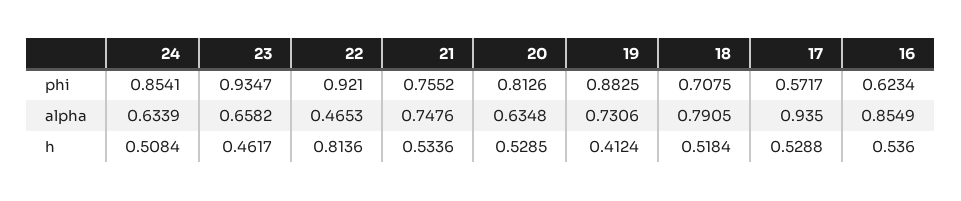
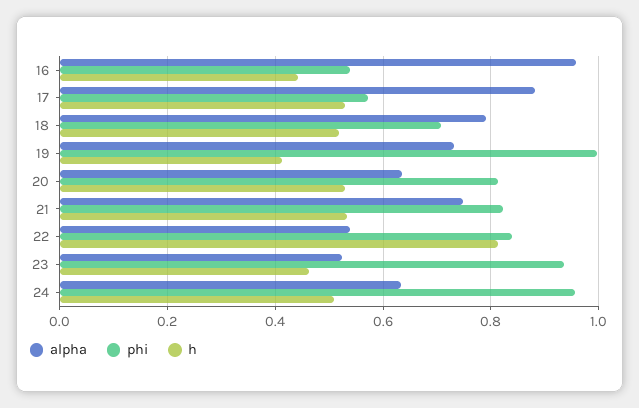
phi, 24: 0.8541 -> 0.96
phi, 22: 0.921 -> 0.84
phi, 21: 0.7552 -> 0.82
phi, 19: 0.8825 -> 1
phi, 16: 0.6234 -> 0.54
alpha, 23: 0.6582 -> 0.52
alpha, 22: 0.4653 -> 0.54
alpha, 17: 0.935 -> 0.88
alpha, 16: 0.8549 -> 0.96
h, 16: 0.536 -> 0.44

